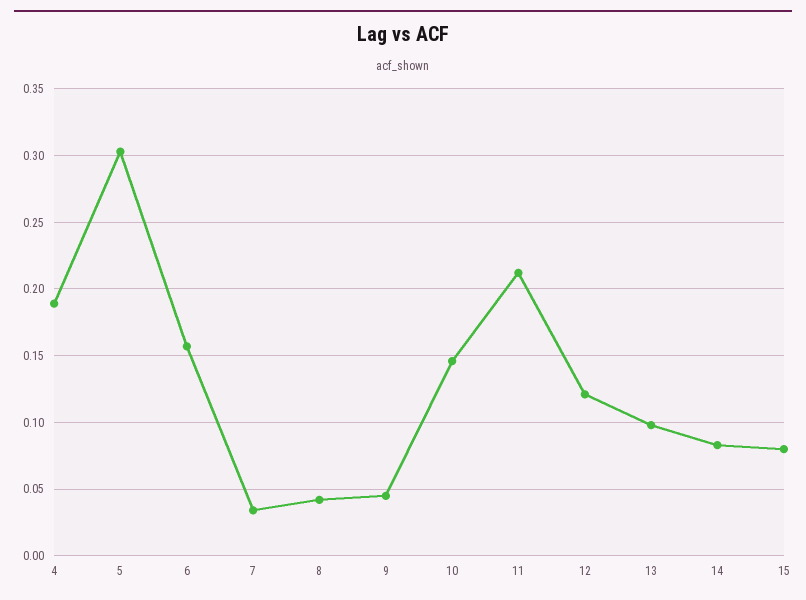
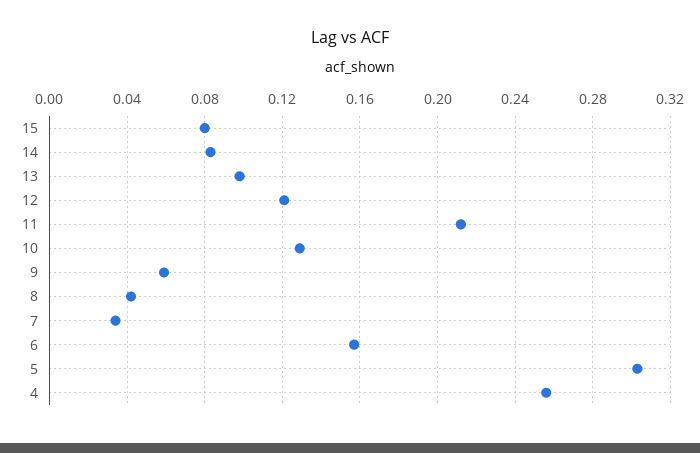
4: 0.19 -> 0.255
9: 0.045 -> 0.06
10: 0.145 -> 0.13

